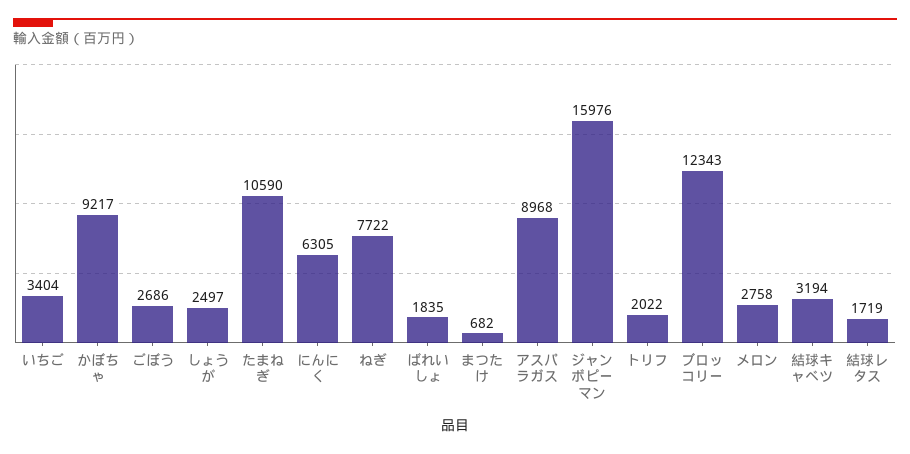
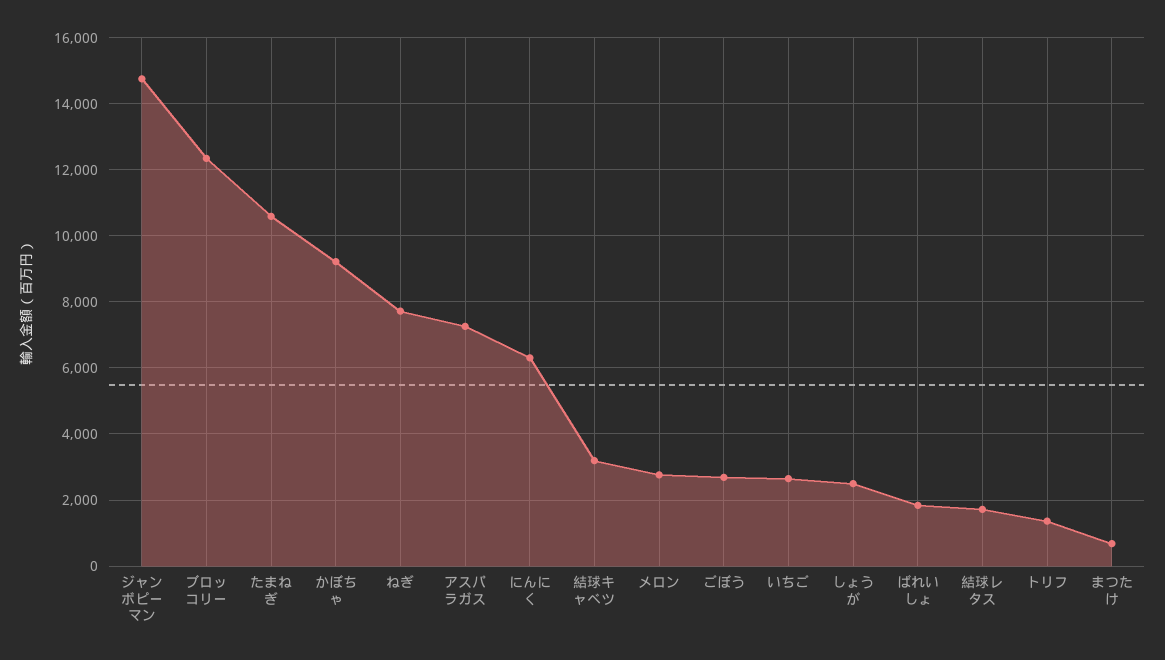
いちご: 3404 -> 2600
アスパラガス: 8968 -> 7200
ジャンボピーマン: 15976 -> 14800
トリフ: 2022 -> 1400

